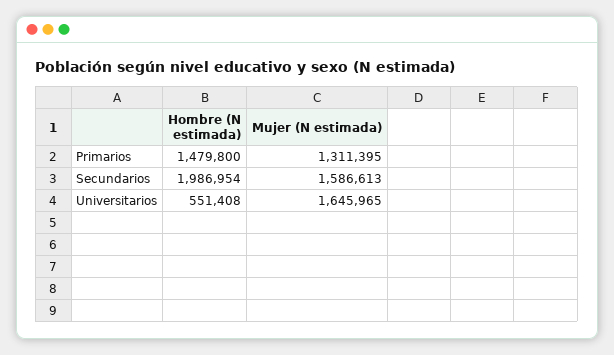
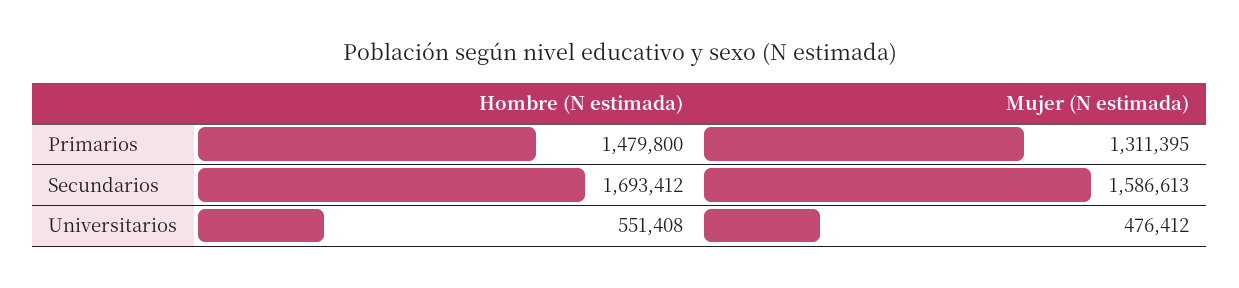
Hombre (N estimada), Secundarios: 1986954 -> 1693412
Mujer (N estimada), Universitarios: 1645965 -> 476412

